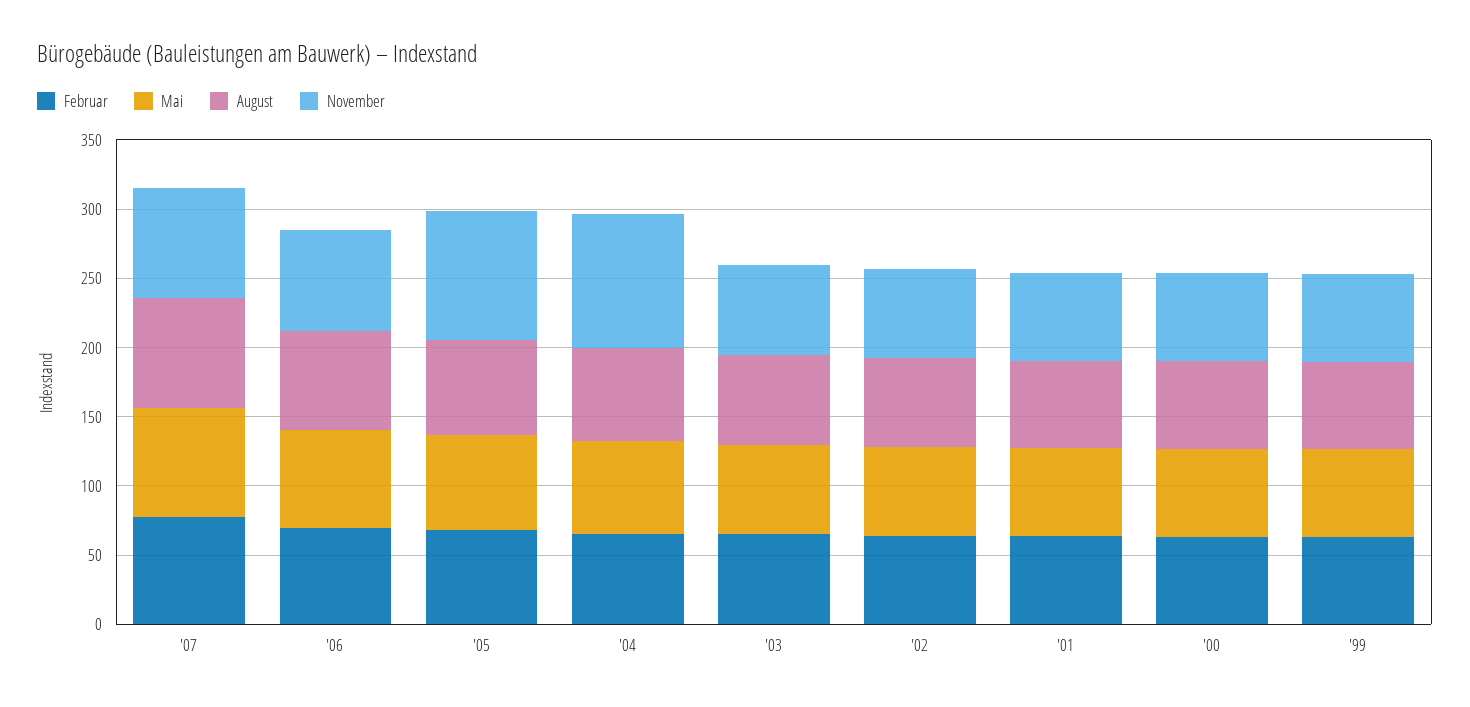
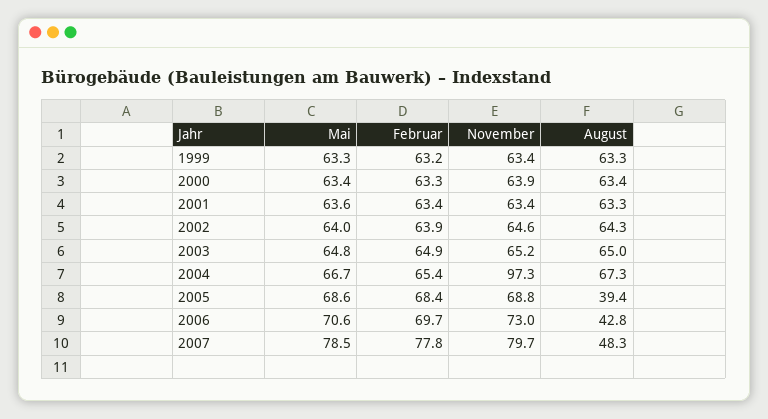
August, '07: 80 -> 48.3
August, '06: 70 -> 42.8
August, '05: 70 -> 39.4
November, '05: 90 -> 68.8

